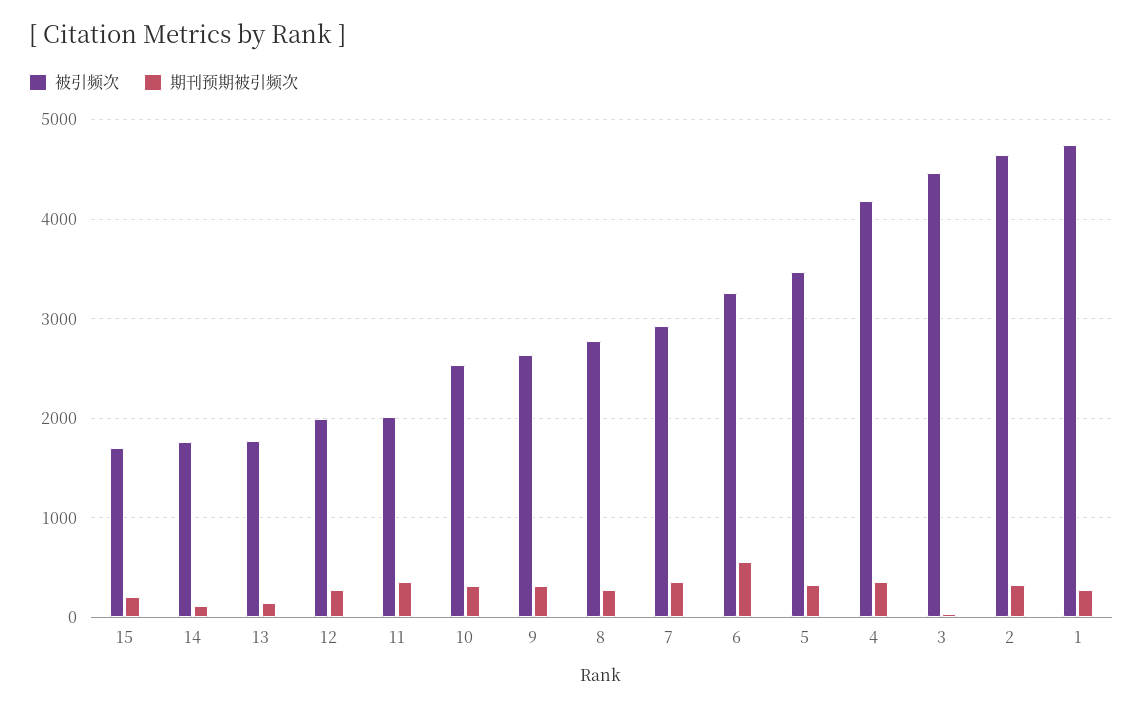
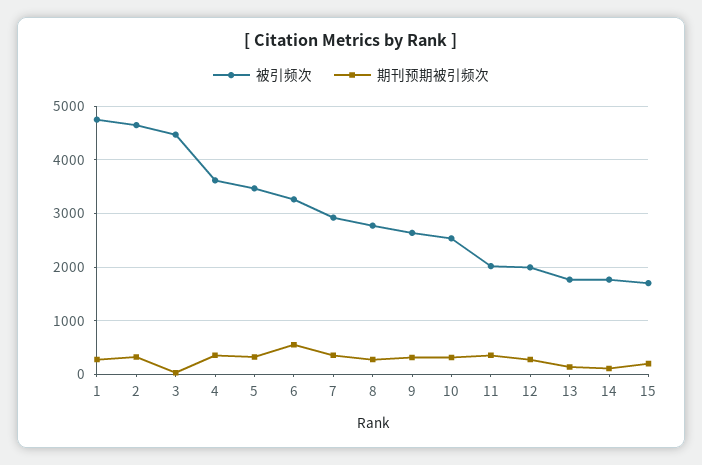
被引频次, 4: 4200 -> 3600

